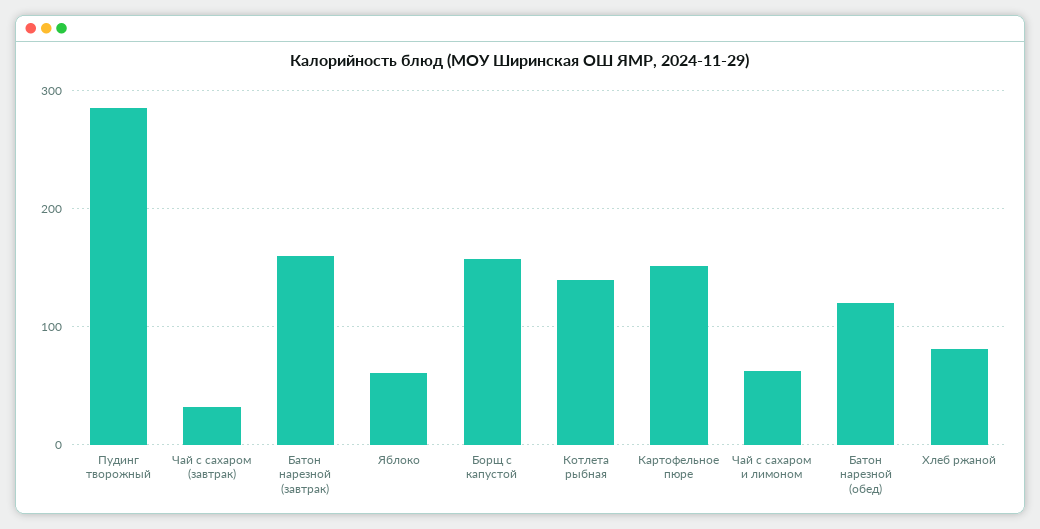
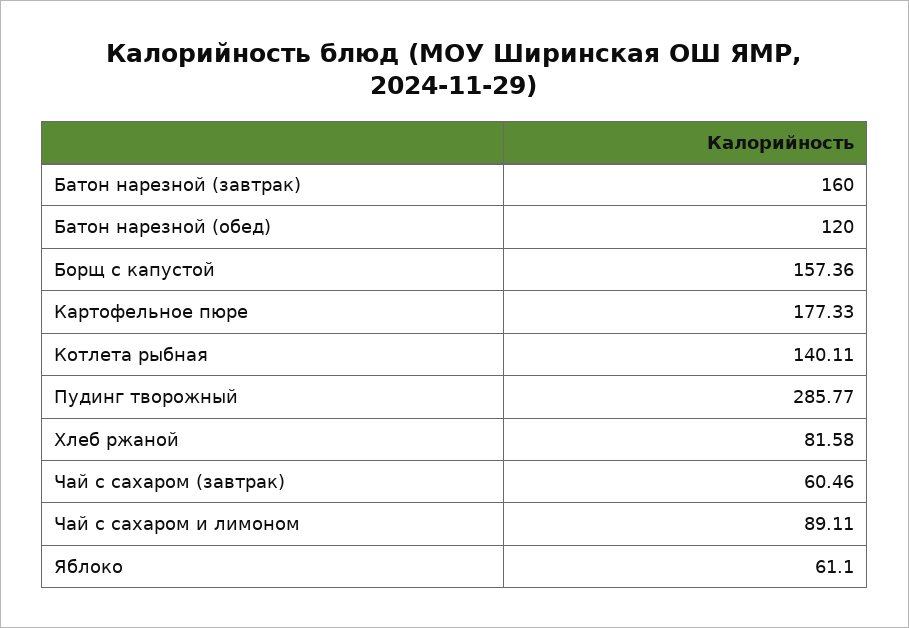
Чай с сахаром (завтрак): 30 -> 60.46
Картофельное пюре: 150 -> 177.33
Чай с сахаром и лимоном: 60 -> 89.11

